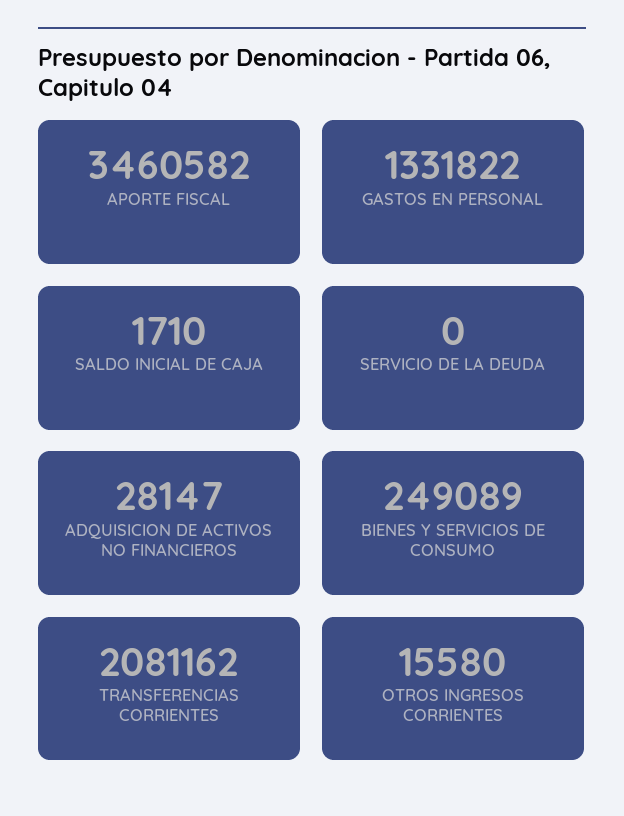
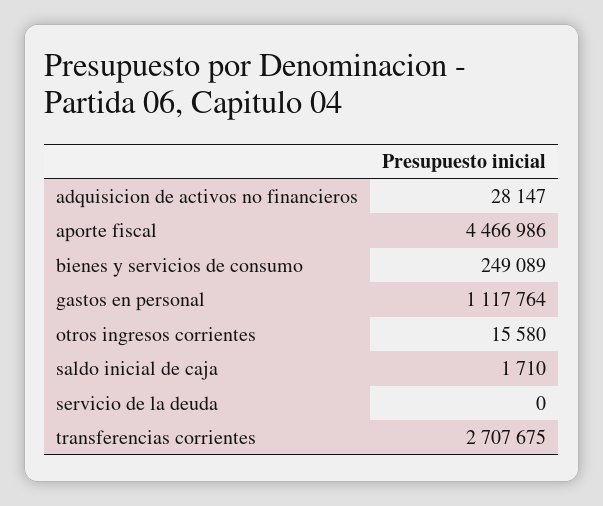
APORTE FISCAL: 3460582 -> 4466986
GASTOS EN PERSONAL: 1331822 -> 1117764
TRANSFERENCIAS CORRIENTES: 2081162 -> 2707675

